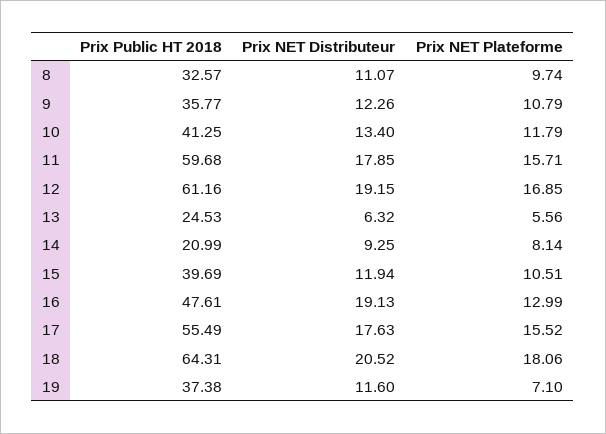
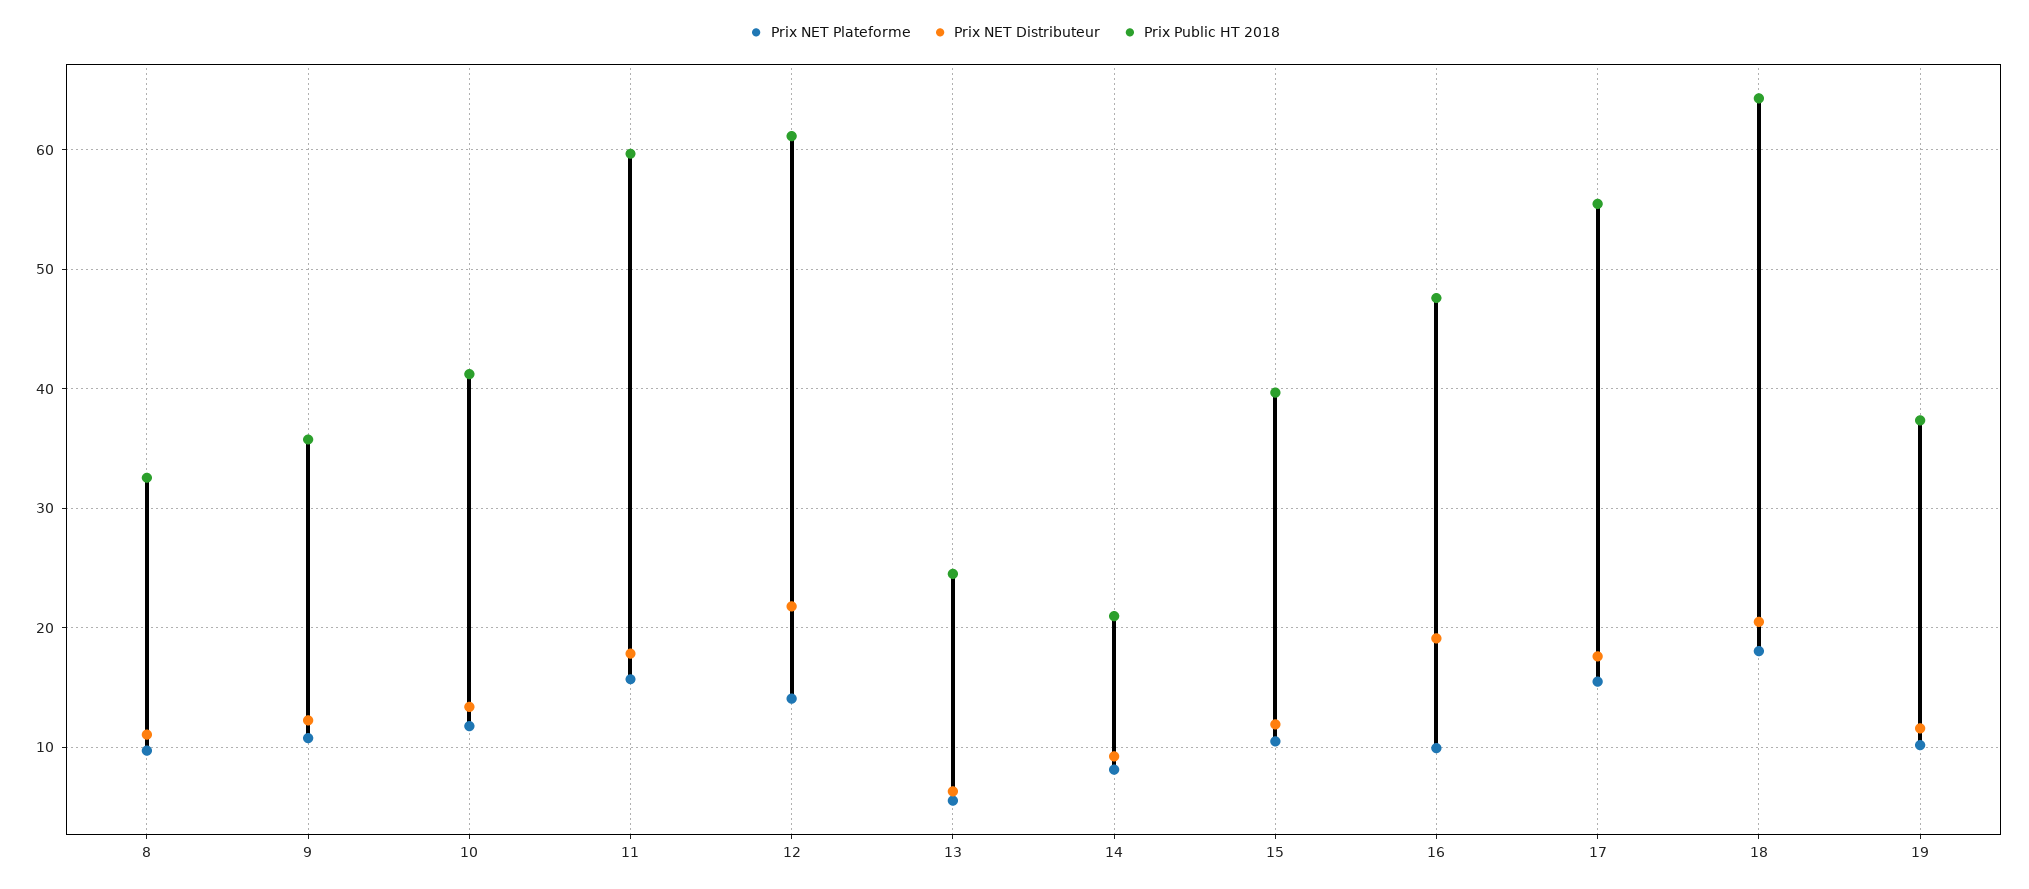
Prix NET Distributeur, 12: 19.15 -> 22
Prix NET Plateforme, 12: 16.85 -> 14
Prix NET Plateforme, 16: 12.99 -> 10
Prix NET Plateforme, 19: 7.1 -> 10

